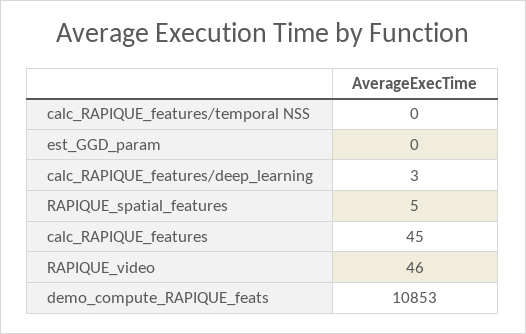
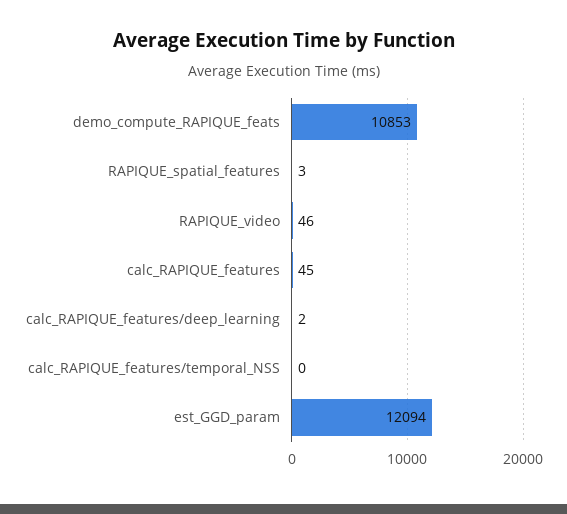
est_GGD_param: 0 -> 12094
calc_RAPIQUE_features/deep_learning: 3 -> 2
RAPIQUE_spatial_features: 5 -> 3

